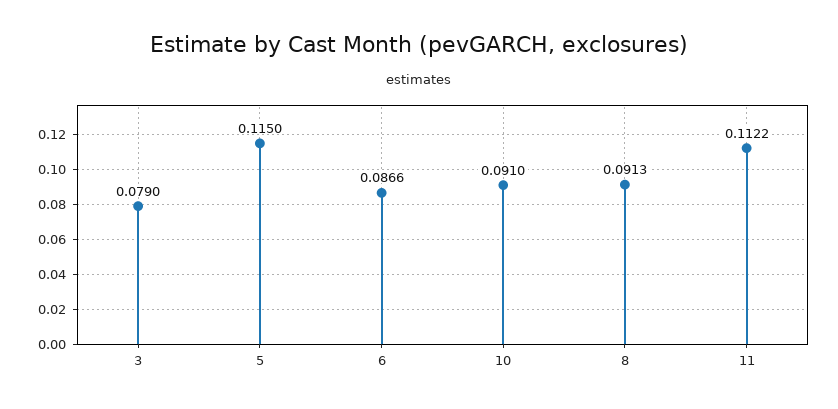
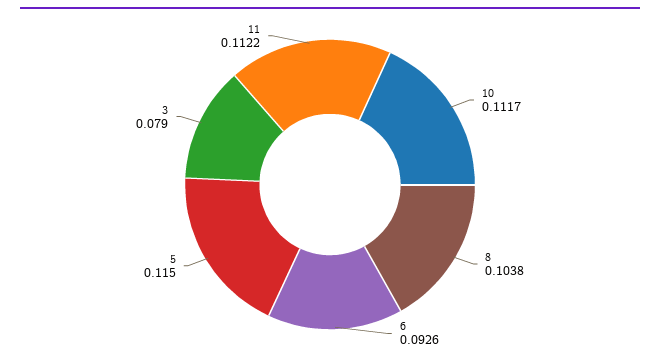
6: 0.0866 -> 0.0926
10: 0.091 -> 0.1117
8: 0.0913 -> 0.1038

